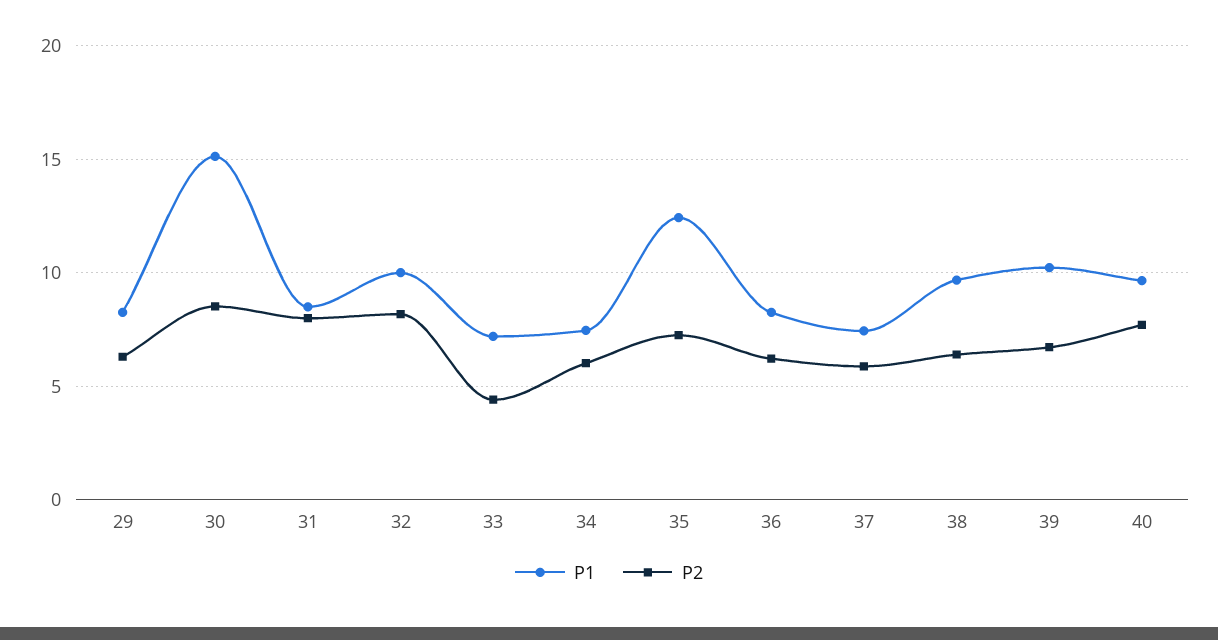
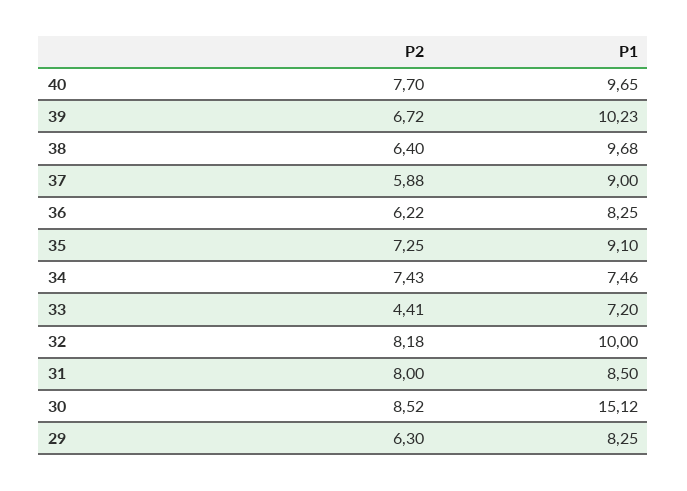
P2, 34: 6 -> 7.43
P1, 35: 12.5 -> 9.1
P1, 37: 7.5 -> 9

